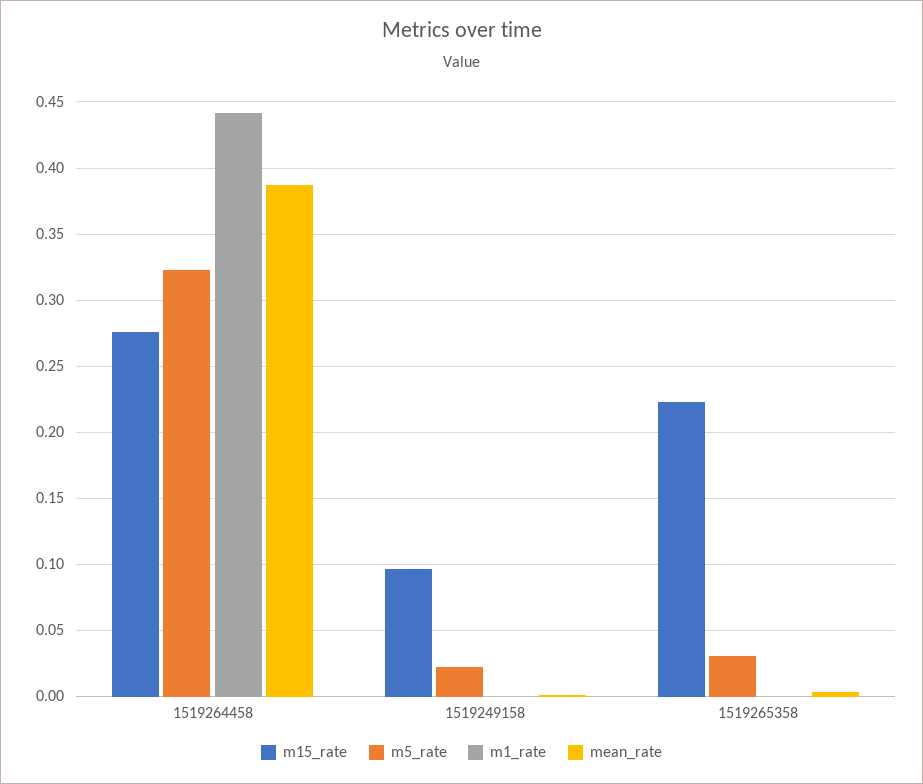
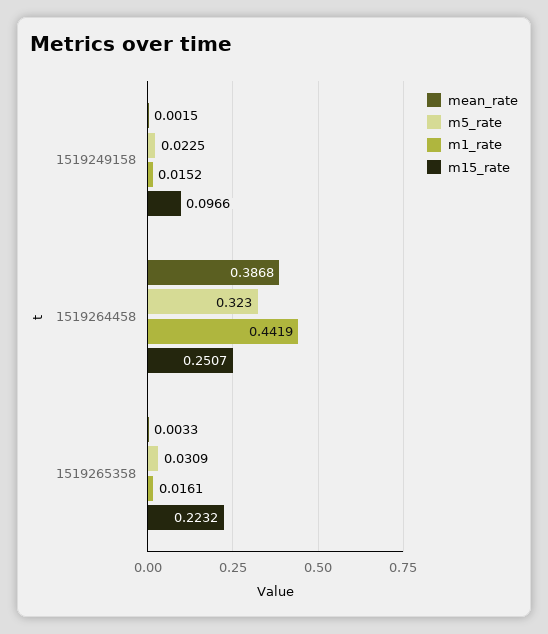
m15_rate, 1519264458: 0.275 -> 0.2507
m1_rate, 1519249158: 0 -> 0.0152
m1_rate, 1519265358: 0 -> 0.0161

